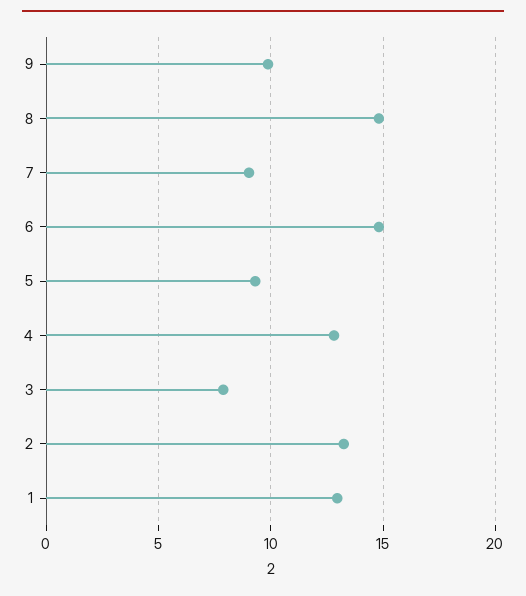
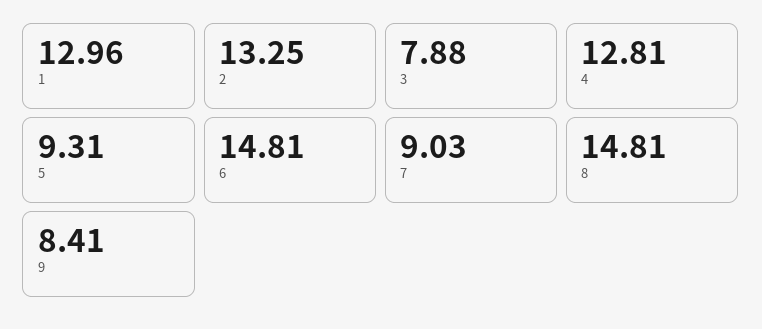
9: 10 -> 8.41

